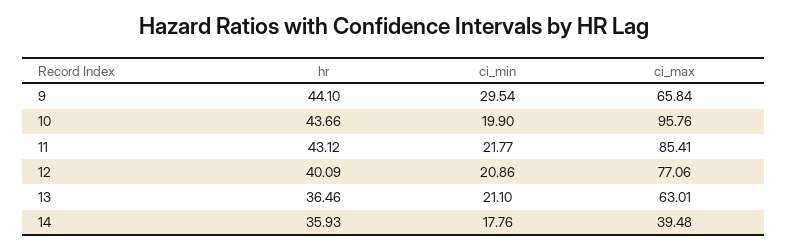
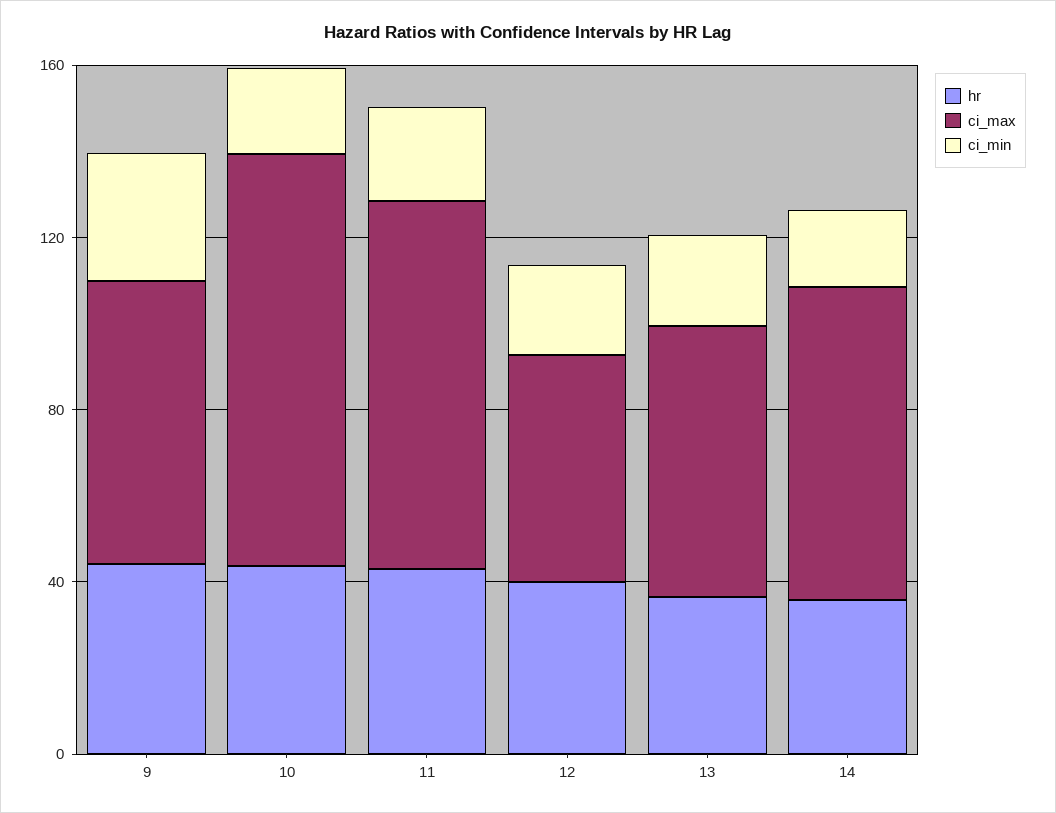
ci_max, 12: 77.06 -> 50
ci_max, 14: 39.48 -> 70

